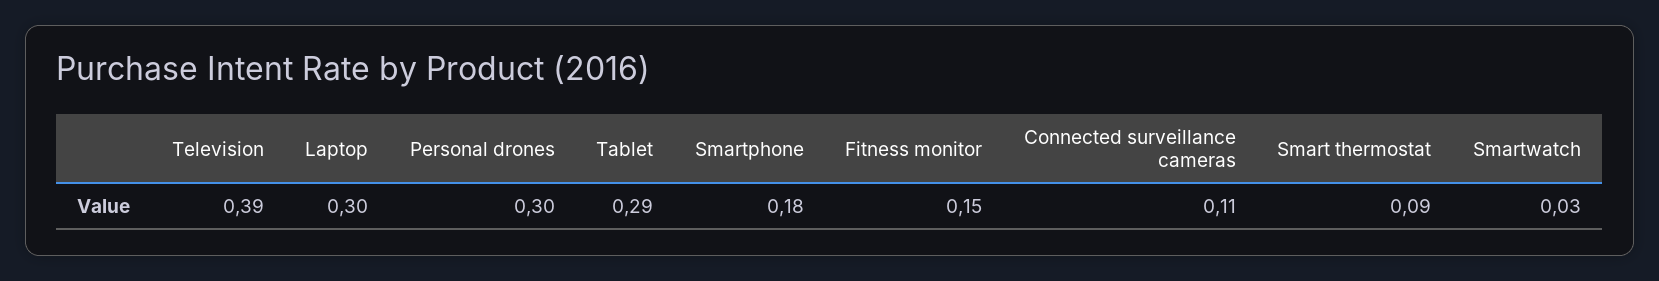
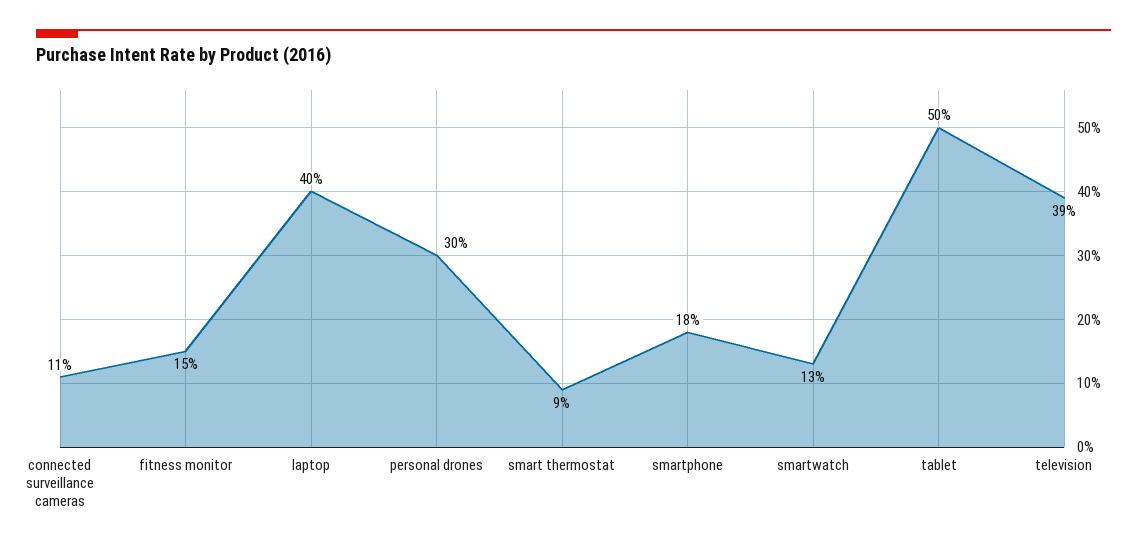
Laptop: 0.3 -> 0.4
Tablet: 0.29 -> 0.5
Smartwatch: 0.03 -> 0.13

